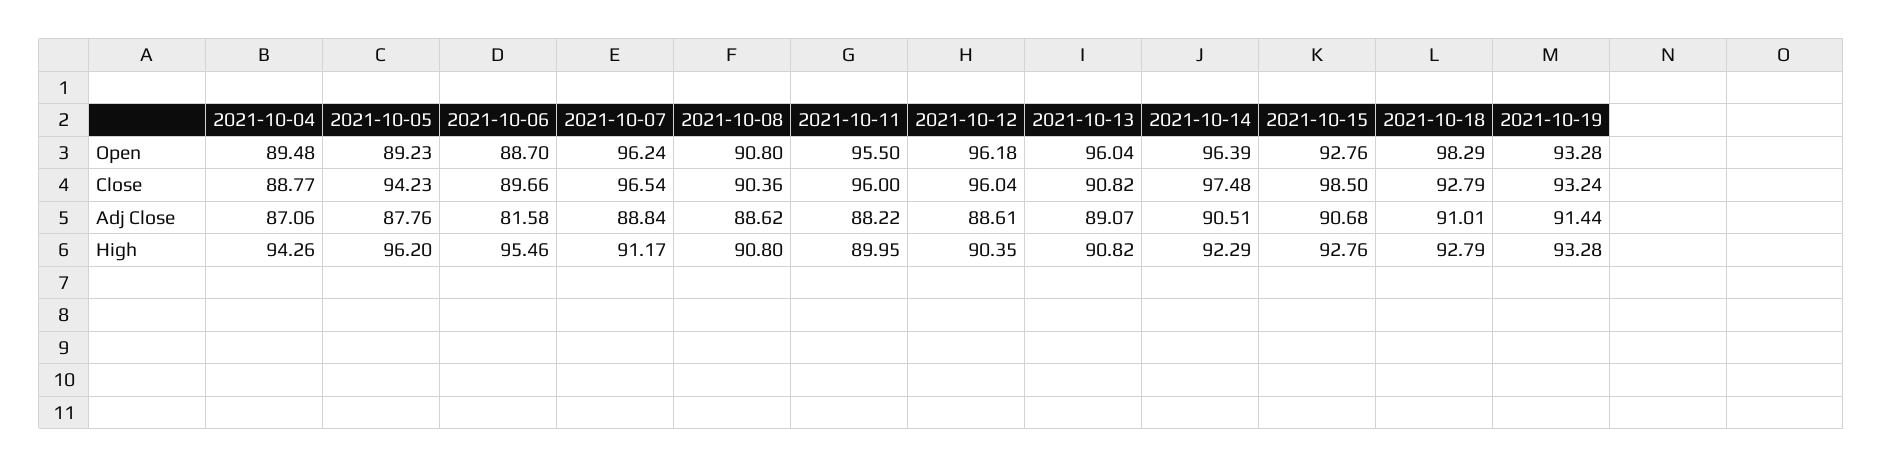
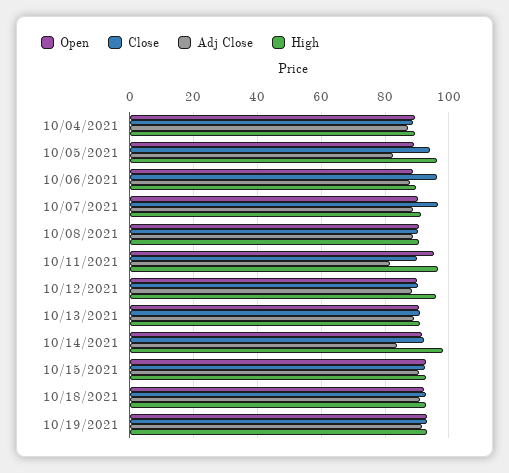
Open, 2021-10-07: 96.24 -> 90
Open, 2021-10-12: 96.18 -> 90
Open, 2021-10-13: 96.04 -> 90
Open, 2021-10-14: 96.39 -> 92
Open, 2021-10-18: 98.29 -> 92
Close, 2021-10-06: 89.66 -> 96
Close, 2021-10-11: 96 -> 90
Close, 2021-10-12: 96.04 -> 90
Close, 2021-10-14: 97.48 -> 92
Close, 2021-10-15: 98.5 -> 92
Adj Close, 2021-10-05: 87.76 -> 82
Adj Close, 2021-10-06: 81.58 -> 88
Adj Close, 2021-10-11: 88.22 -> 82
Adj Close, 2021-10-14: 90.51 -> 84
High, 2021-10-04: 94.26 -> 90
High, 2021-10-06: 95.46 -> 90
High, 2021-10-11: 89.95 -> 96
High, 2021-10-12: 90.35 -> 96
High, 2021-10-14: 92.29 -> 98

